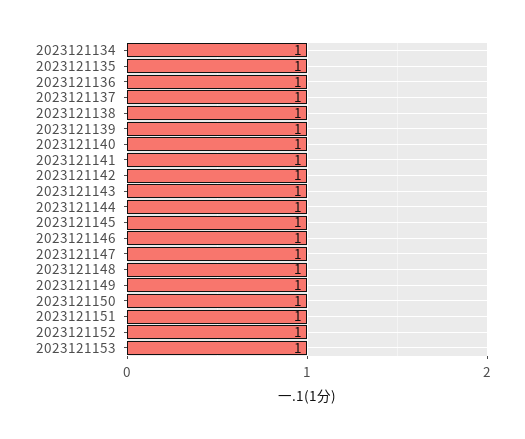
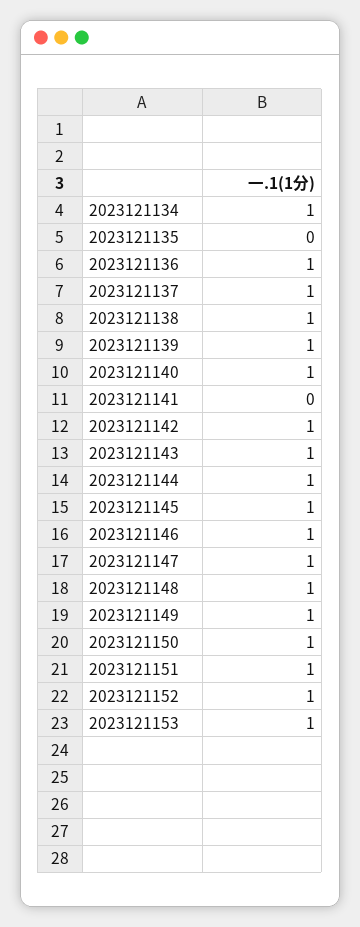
2023121135: 1 -> 0
2023121141: 1 -> 0

